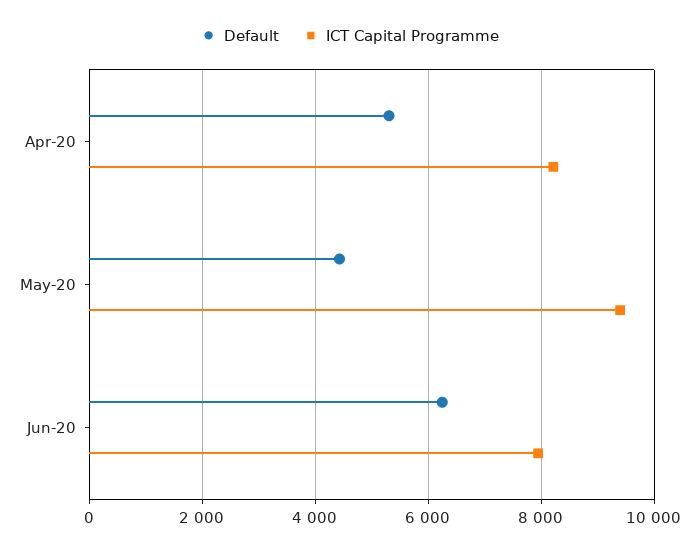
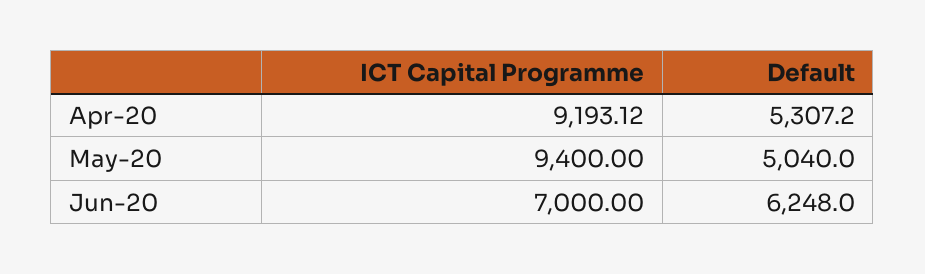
ICT Capital Programme, Apr-20: 8200 -> 9193.12
Default, May-20: 4400 -> 5040
ICT Capital Programme, Jun-20: 8000 -> 7000

